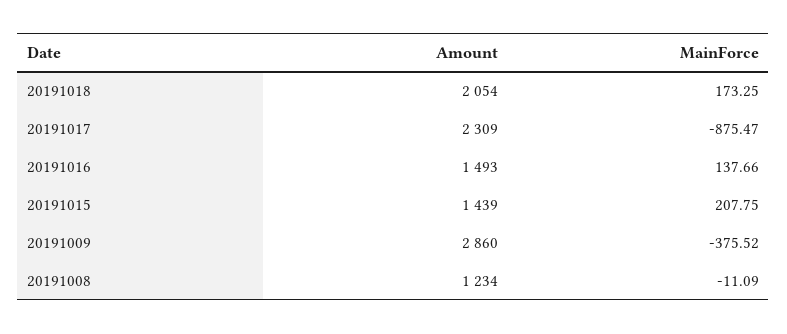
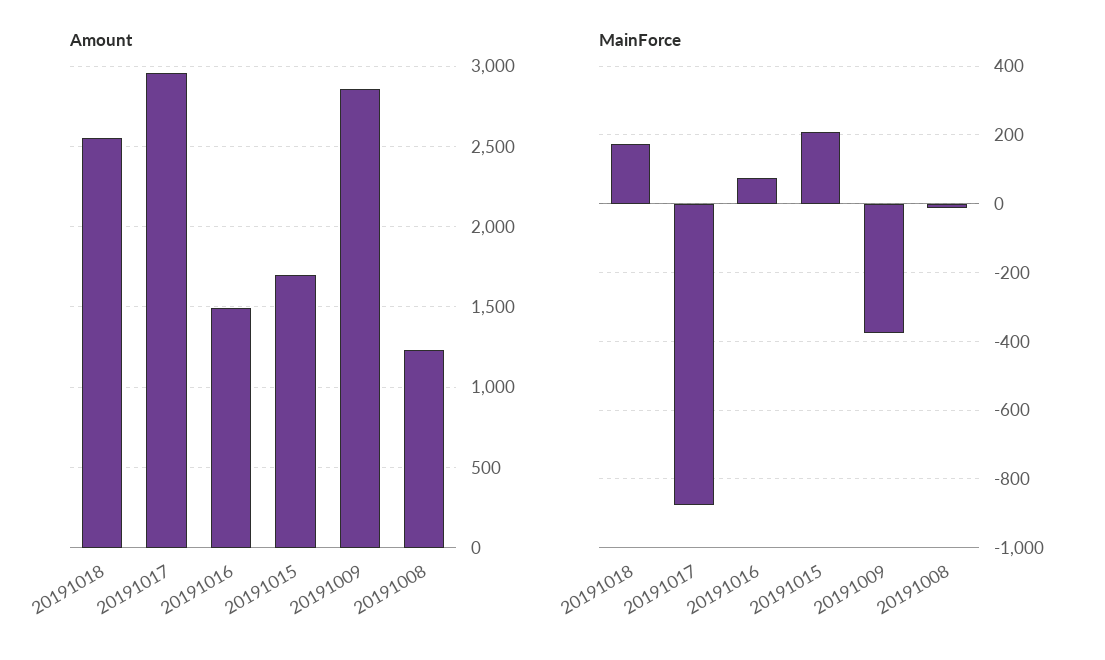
Amount, 20191018: 2054 -> 2550
Amount, 20191017: 2309 -> 2950
MainForce, 20191016: 137.66 -> 80
Amount, 20191015: 1439 -> 1700

